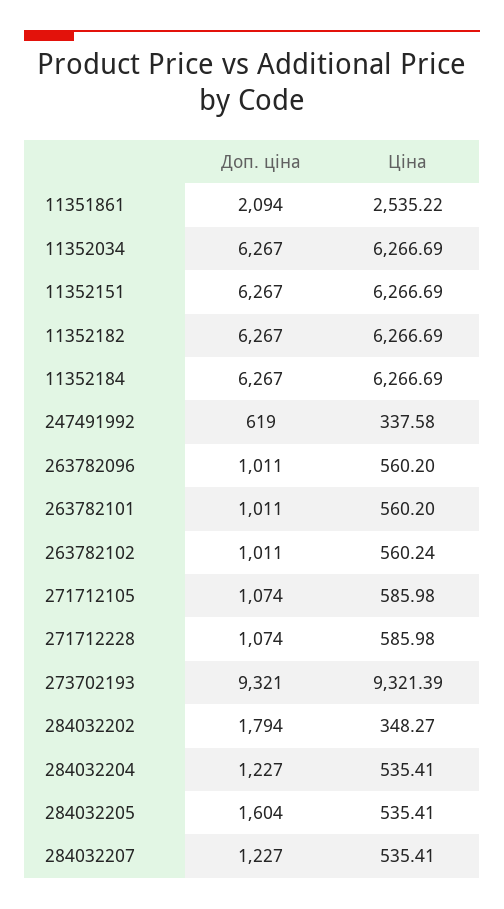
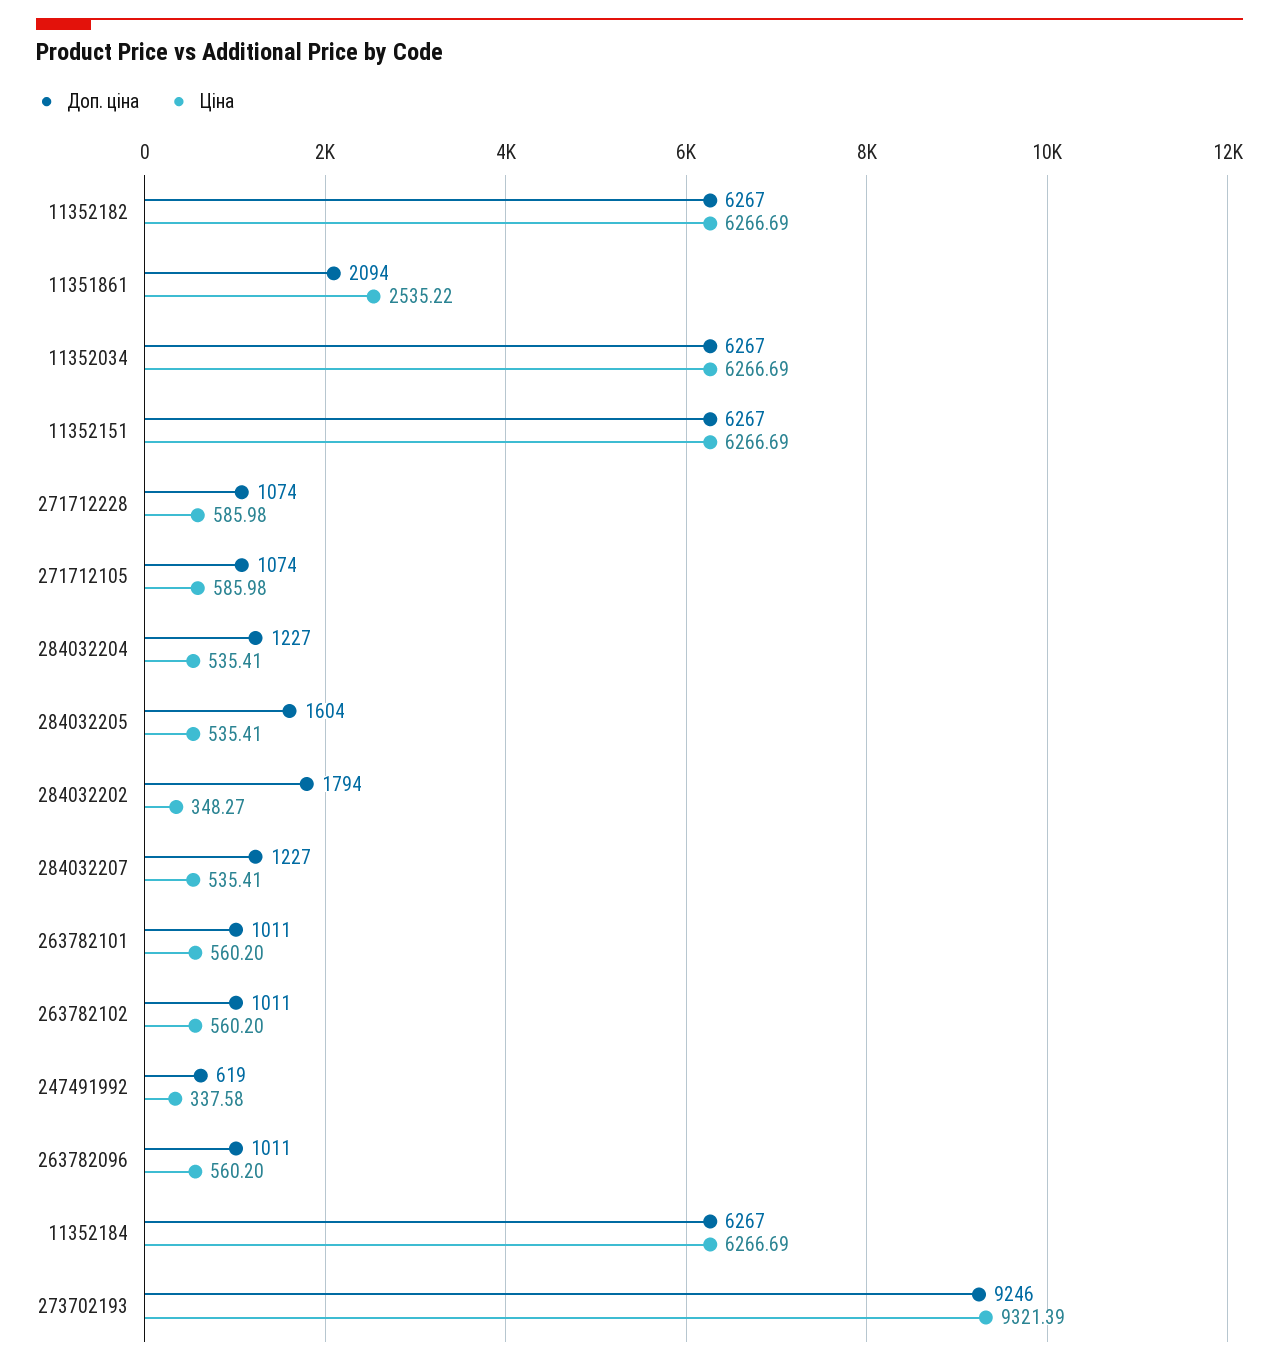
Ціна, 263782102: 560.24 -> 560.2
Доп. ціна, 273702193: 9321 -> 9246

